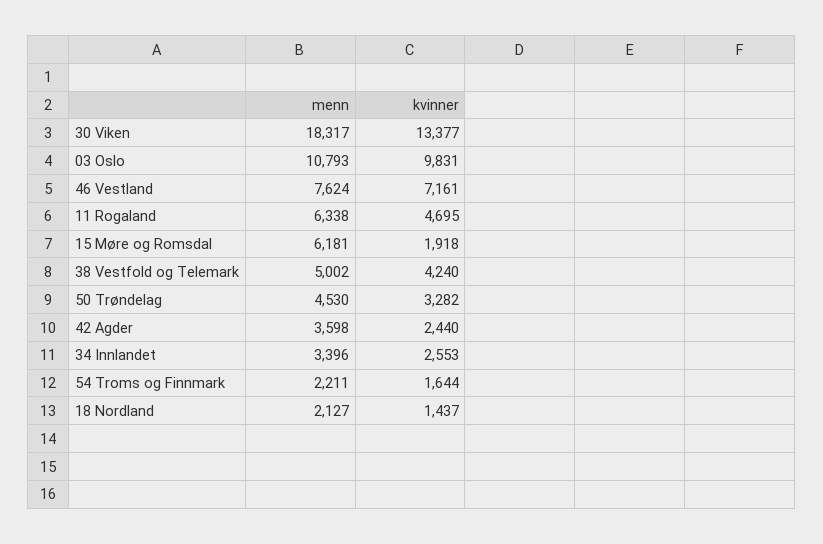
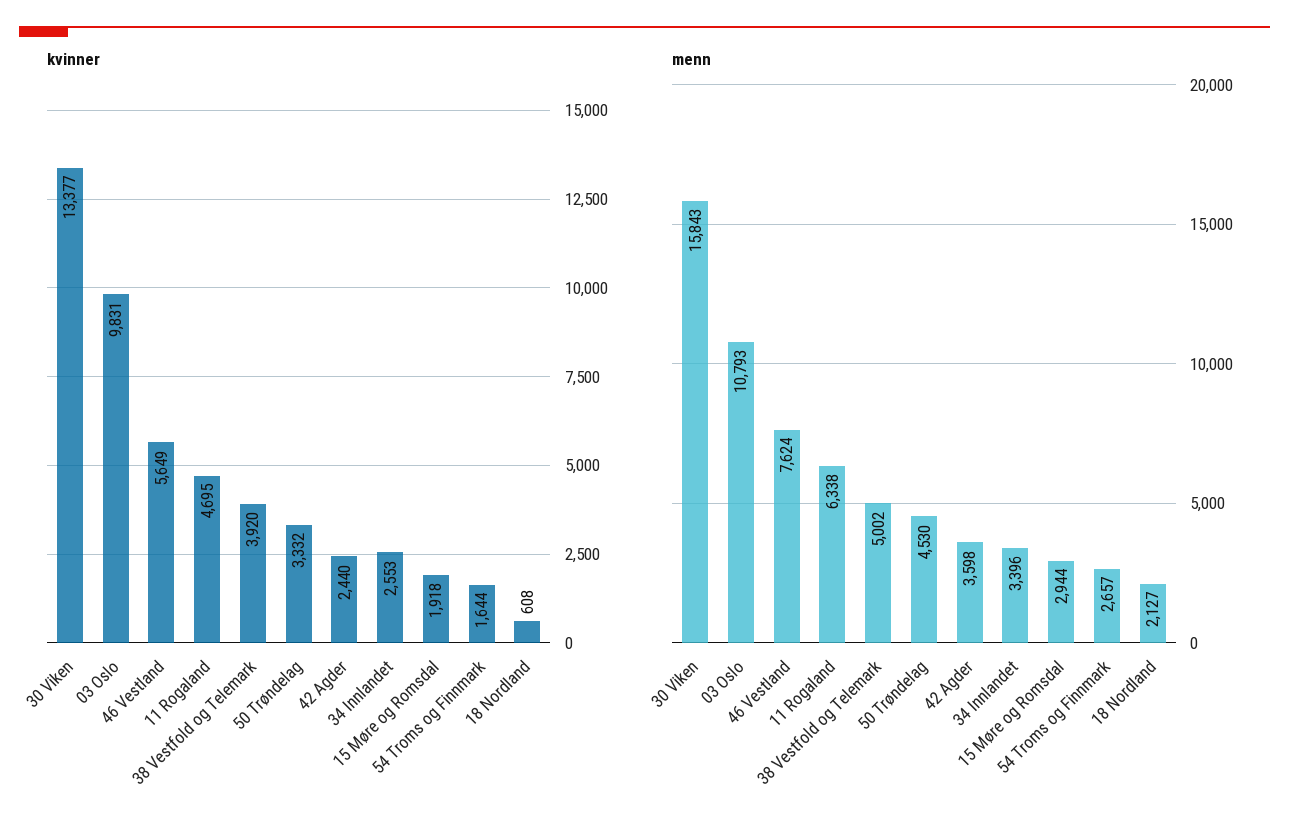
menn, 30 Viken: 18317 -> 15843
kvinner, 46 Vestland: 7161 -> 5649
menn, 15 Møre og Romsdal: 6181 -> 2944
kvinner, 38 Vestfold og Telemark: 4240 -> 3920
kvinner, 50 Trøndelag: 3282 -> 3332
menn, 54 Troms og Finnmark: 2211 -> 2657
kvinner, 18 Nordland: 1437 -> 608

